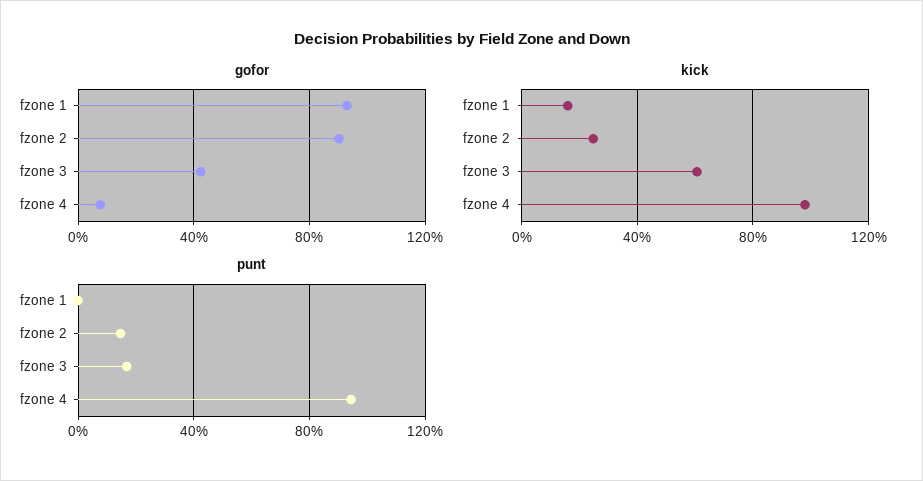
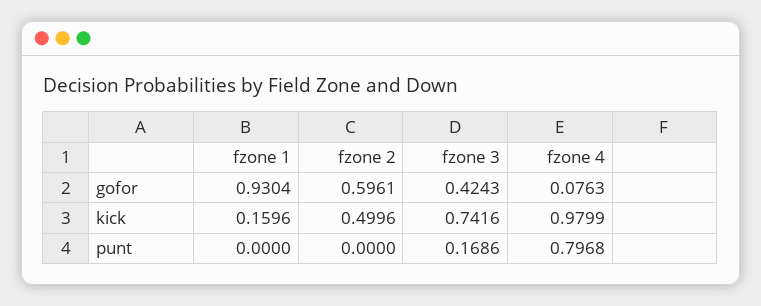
gofor, fzone 2: 0.9 -> 0.5961
kick, fzone 2: 0.25 -> 0.4996
kick, fzone 3: 0.6 -> 0.7416
punt, fzone 2: 0.15 -> 0
punt, fzone 4: 0.95 -> 0.7968

